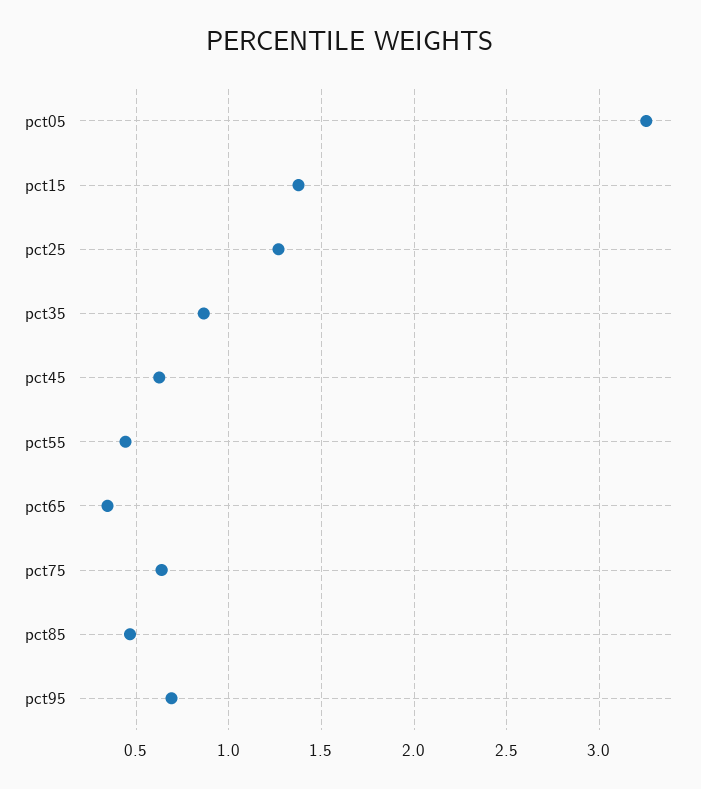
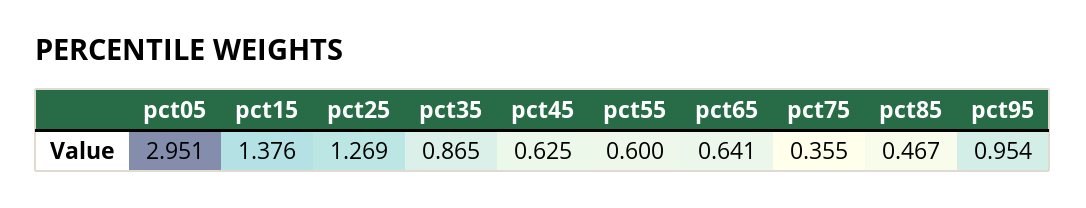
pct05: 3.25 -> 2.951
pct55: 0.45 -> 0.6
pct65: 0.35 -> 0.641
pct75: 0.65 -> 0.355
pct95: 0.7 -> 0.954

